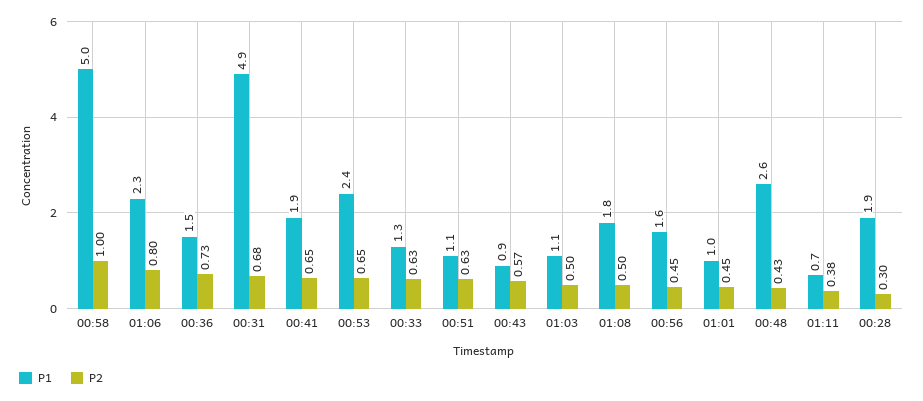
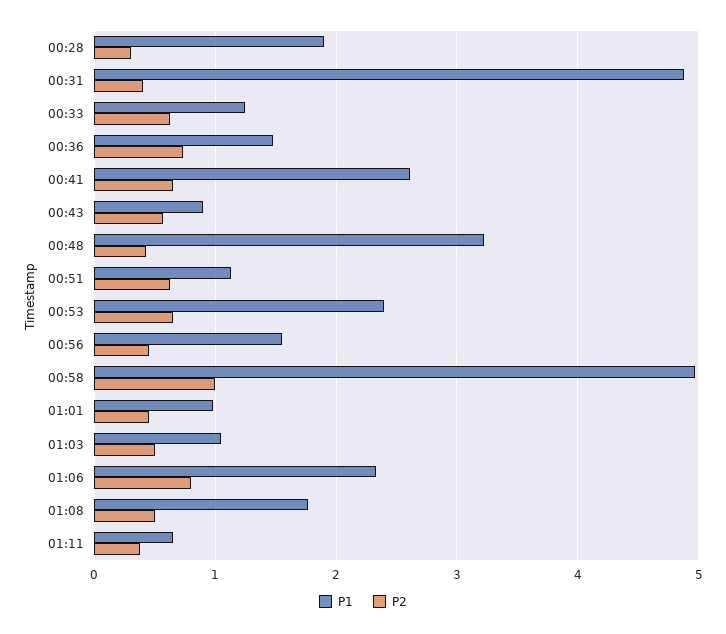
P2, 00:31: 0.68 -> 0.4
P1, 00:41: 1.9 -> 2.6
P1, 00:48: 2.6 -> 3.2

